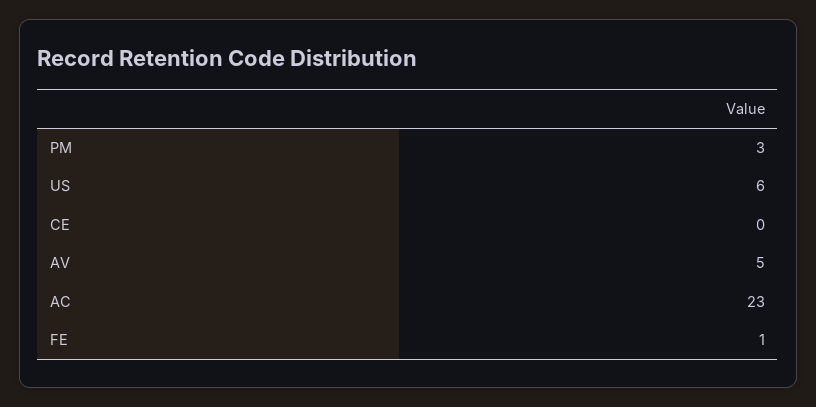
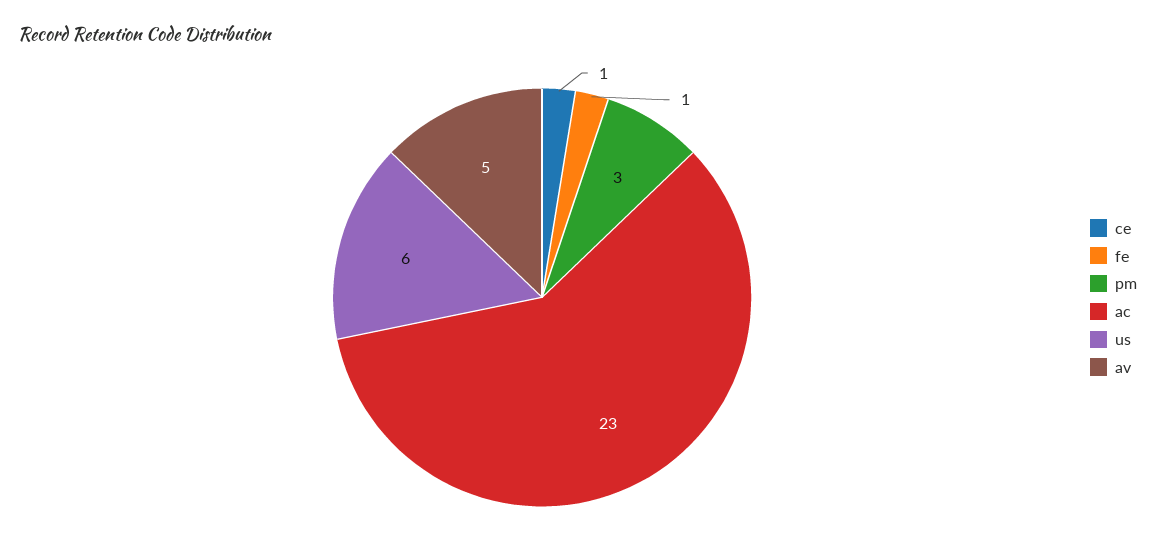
CE: 0 -> 1

